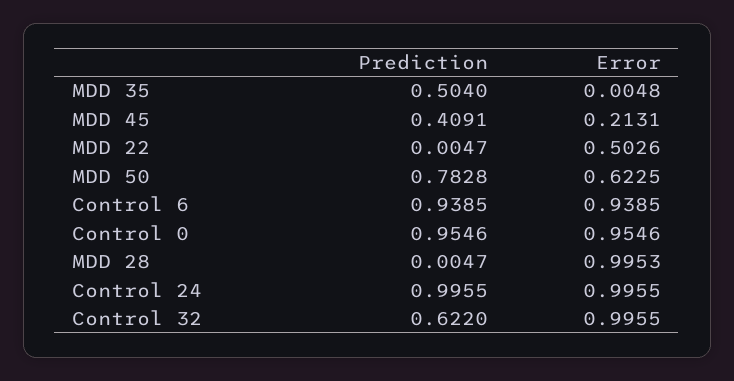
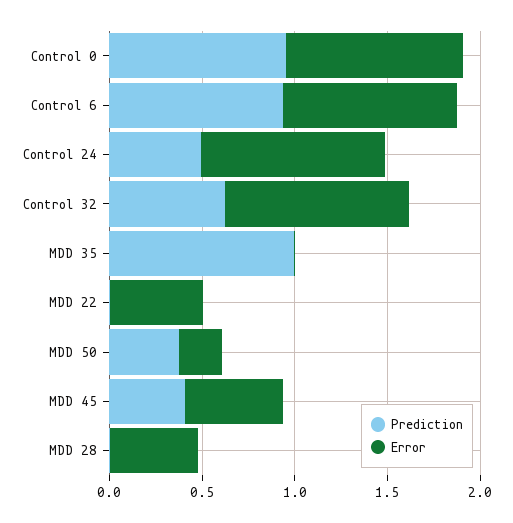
Prediction, MDD 35: 0.504 -> 1
Error, MDD 45: 0.2131 -> 0.5
Prediction, MDD 50: 0.7828 -> 0.4
Error, MDD 50: 0.6225 -> 0.2
Error, MDD 28: 0.9953 -> 0.5
Prediction, Control 24: 0.9955 -> 0.5

